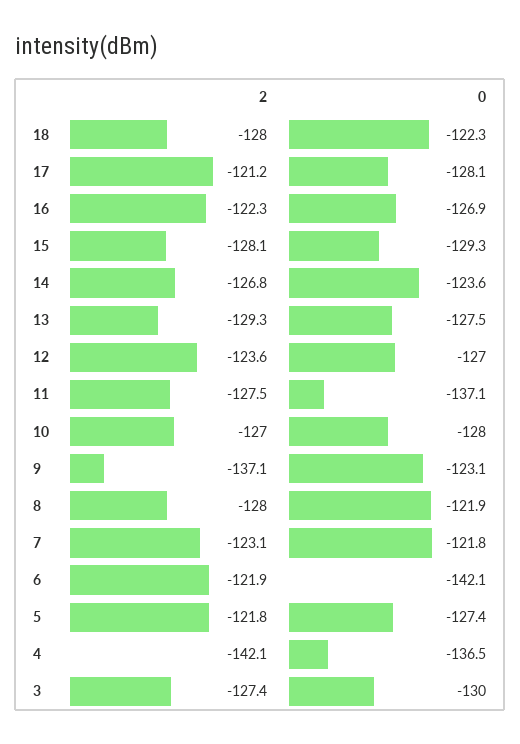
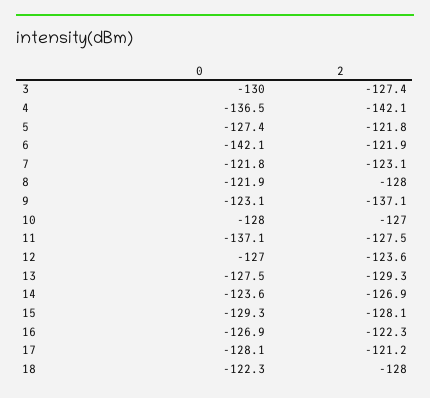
2, 14: -126.8 -> -126.9

